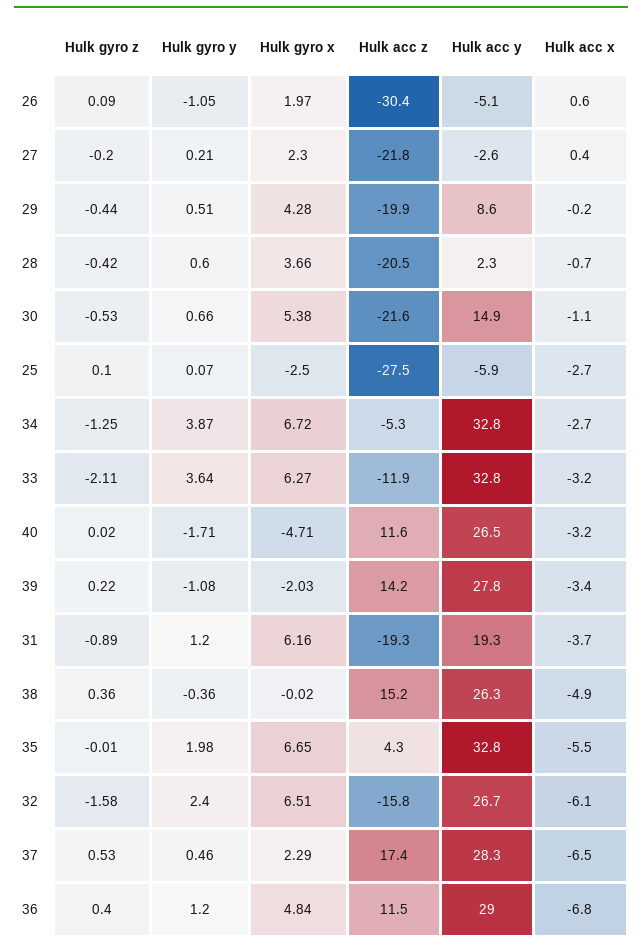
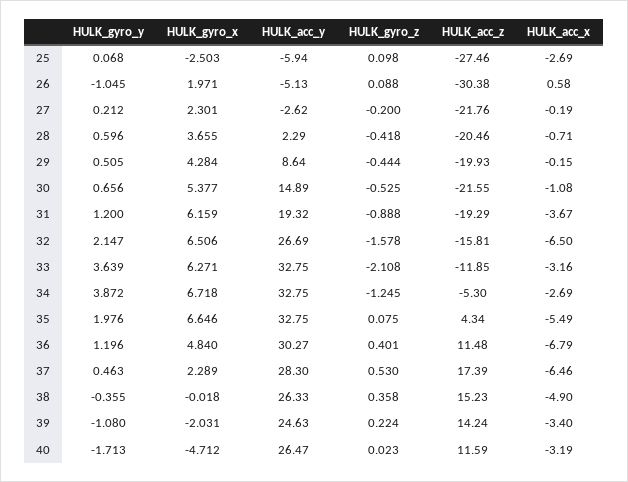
Hulk acc x, 27: 0.4 -> -0.19
Hulk acc y, 39: 27.8 -> 24.63
Hulk gyro z, 35: -0.01 -> 0.075
Hulk gyro y, 32: 2.4 -> 2.147
Hulk acc x, 32: -6.1 -> -6.5
Hulk acc y, 36: 29 -> 30.27

